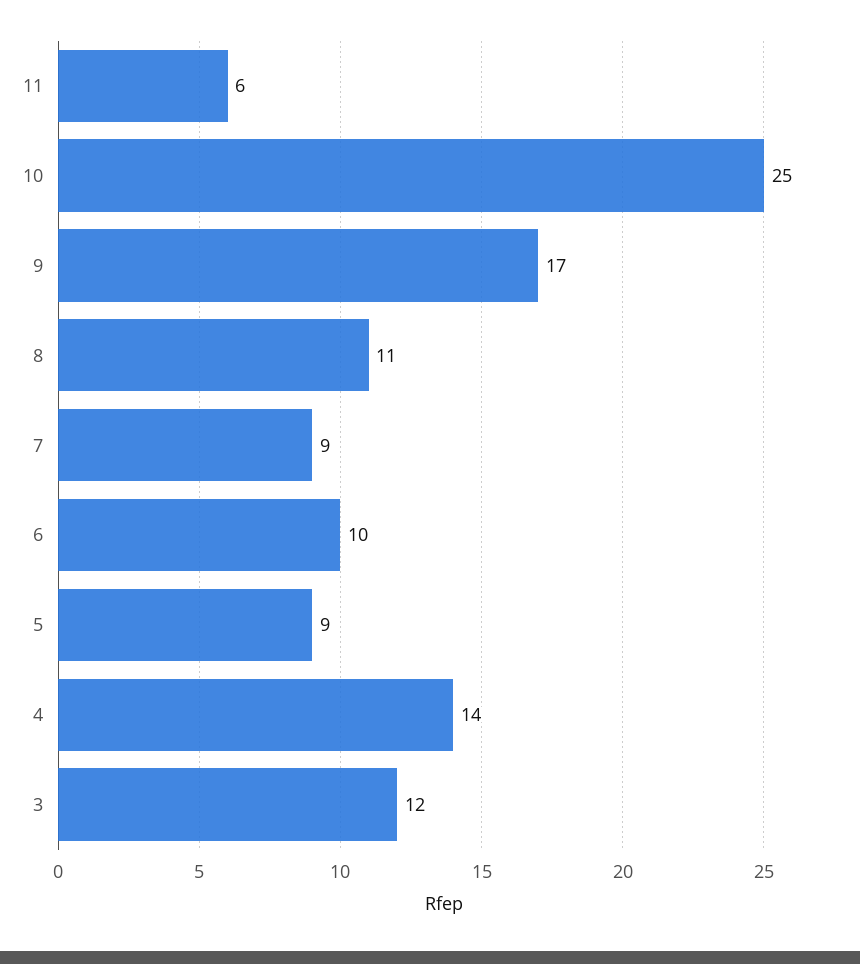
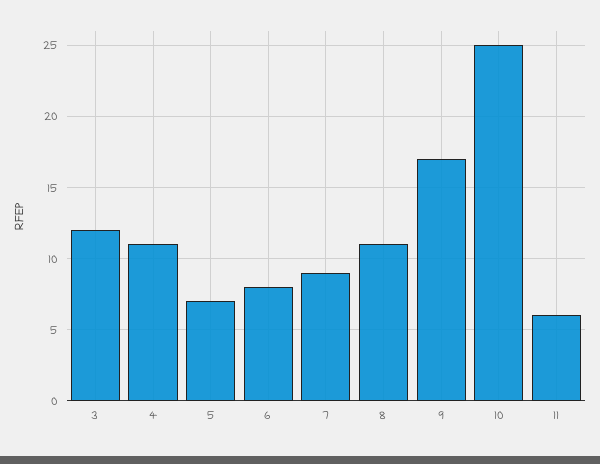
6: 10 -> 8
5: 9 -> 7
4: 14 -> 11

